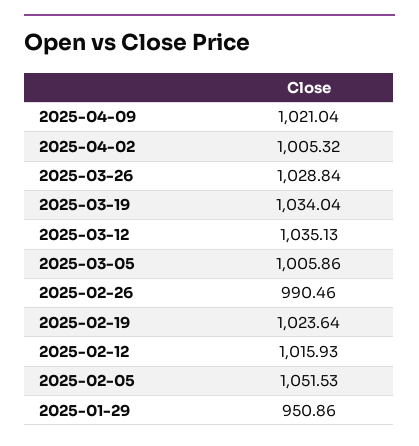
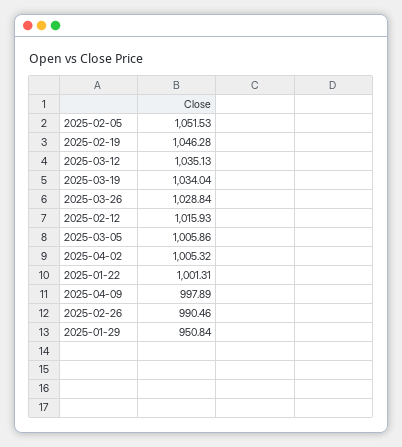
2025-04-09: 1021.04 -> 997.89
2025-02-19: 1023.64 -> 1046.28
2025-01-29: 950.86 -> 950.84
2025-01-22: none -> 1001.31

